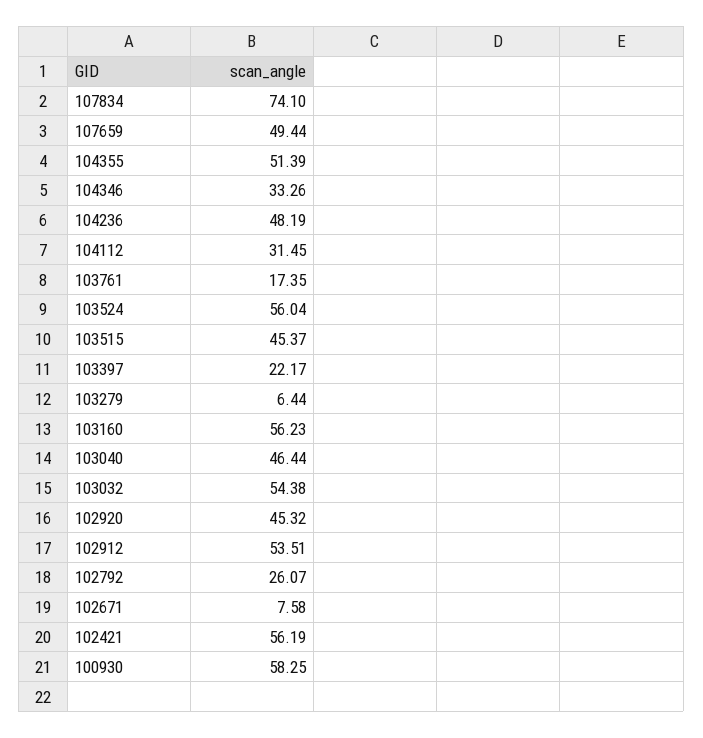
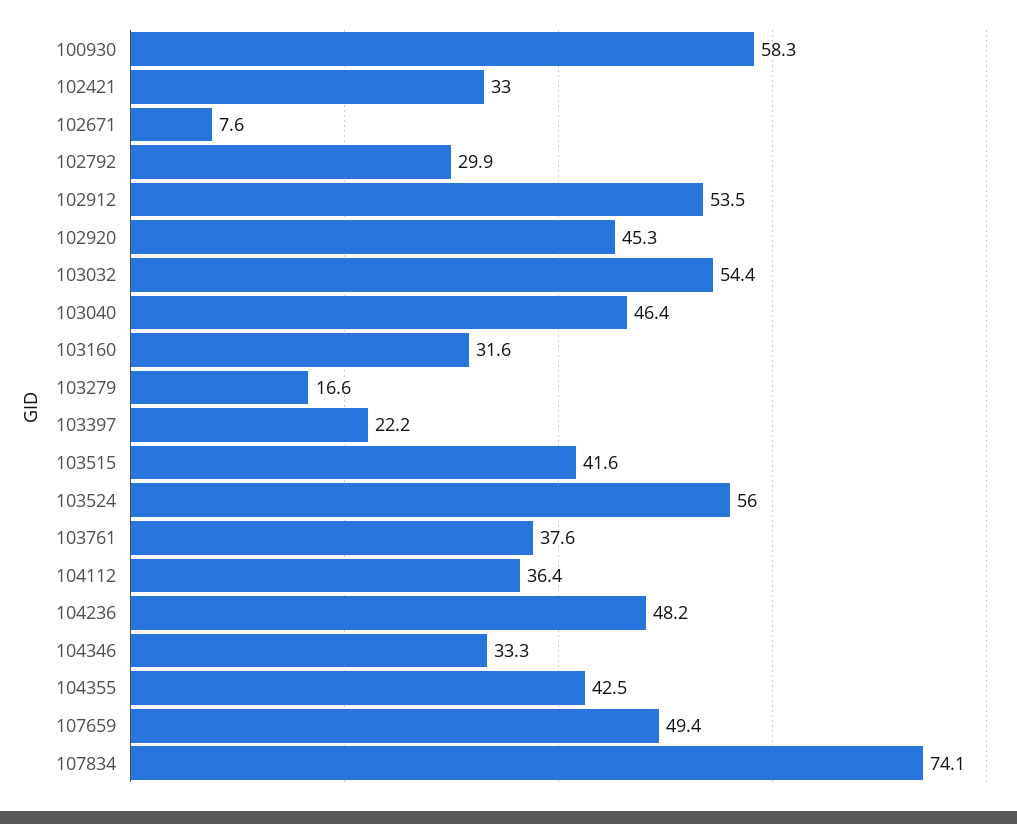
104355: 51.39 -> 42.5
104112: 31.45 -> 36.4
103761: 17.35 -> 37.6
103515: 45.37 -> 41.6
103279: 6.44 -> 16.6
103160: 56.23 -> 31.6
102792: 26.07 -> 29.9
102421: 56.19 -> 33

